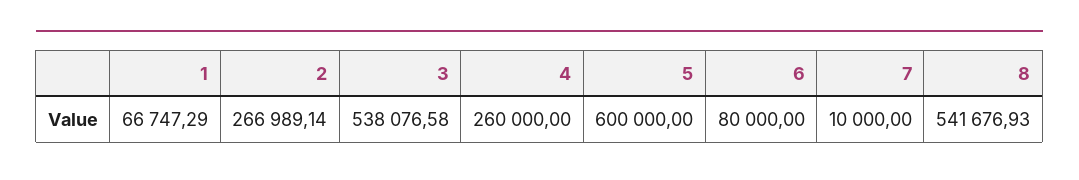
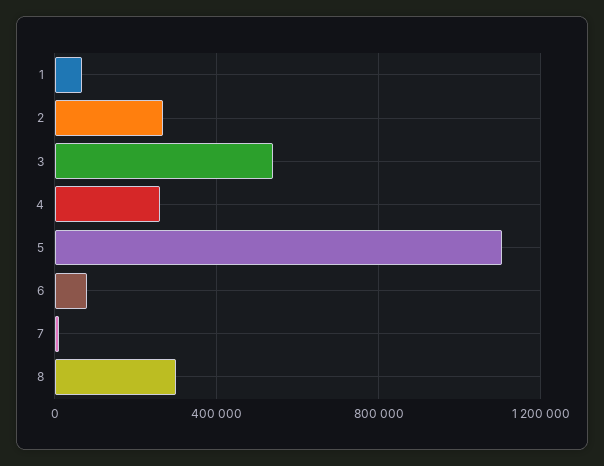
5: 600000 -> 1100000
8: 541676.93 -> 300000

